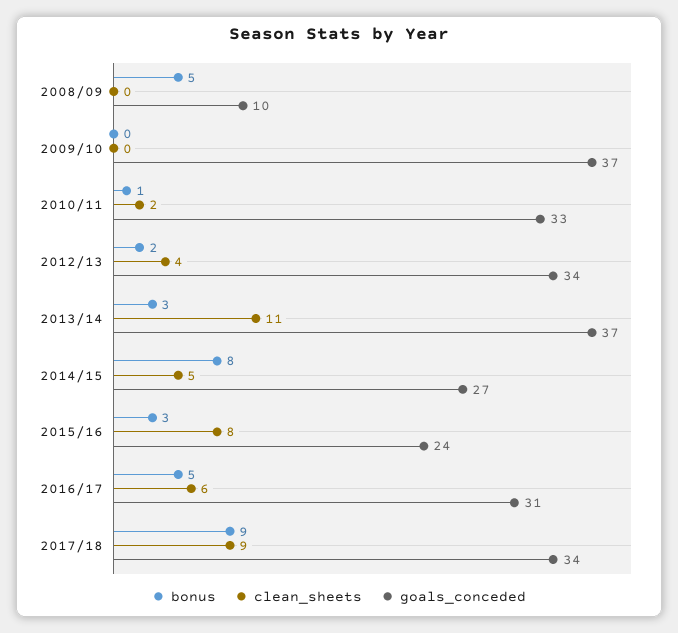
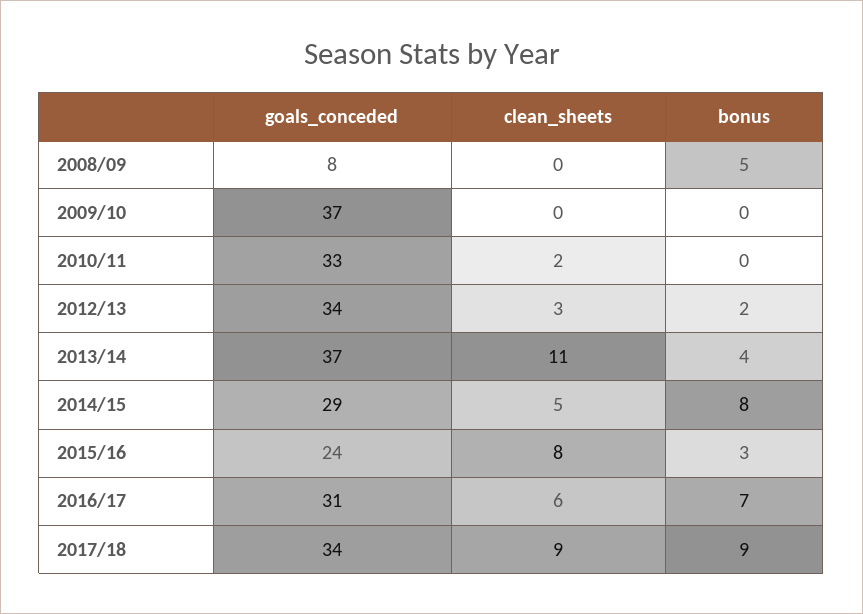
goals_conceded, 2008/09: 10 -> 8
bonus, 2010/11: 1 -> 0
clean_sheets, 2012/13: 4 -> 3
bonus, 2013/14: 3 -> 4
goals_conceded, 2014/15: 27 -> 29
bonus, 2016/17: 5 -> 7

